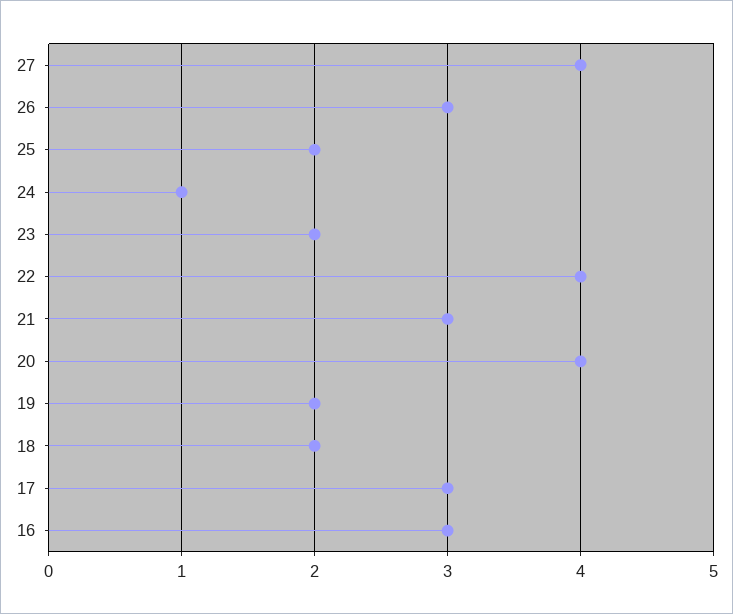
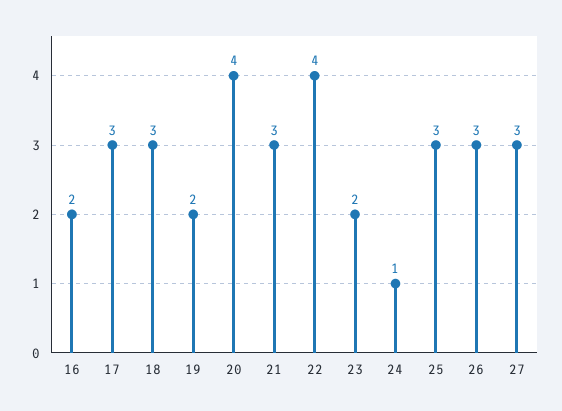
27: 4 -> 3
25: 2 -> 3
18: 2 -> 3
16: 3 -> 2

